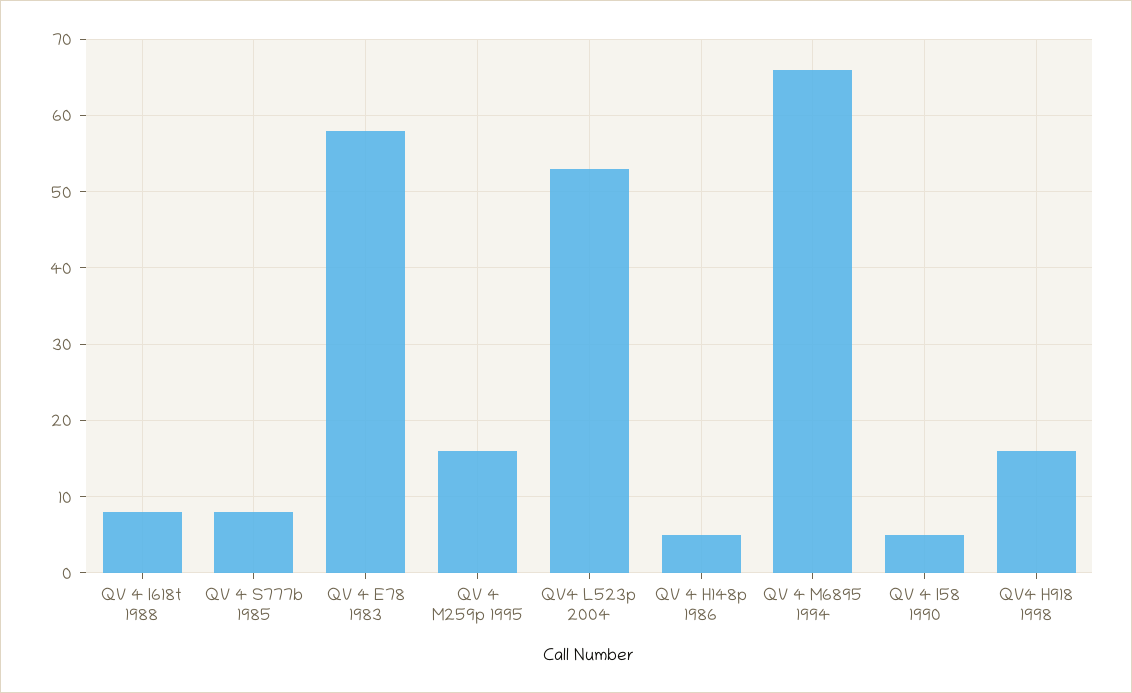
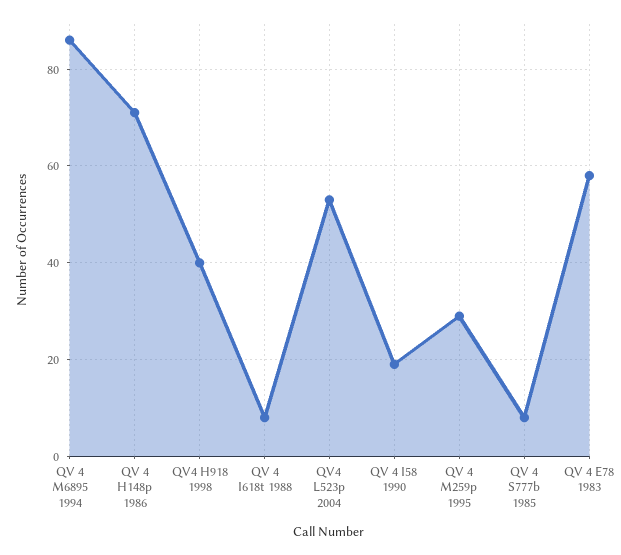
QV 4 M259p 1995: 16 -> 30
QV 4 H148p 1986: 5 -> 70
QV 4 M6895 1994: 66 -> 85
QV 4 I58 1990: 5 -> 20
QV4 H918 1998: 16 -> 40

